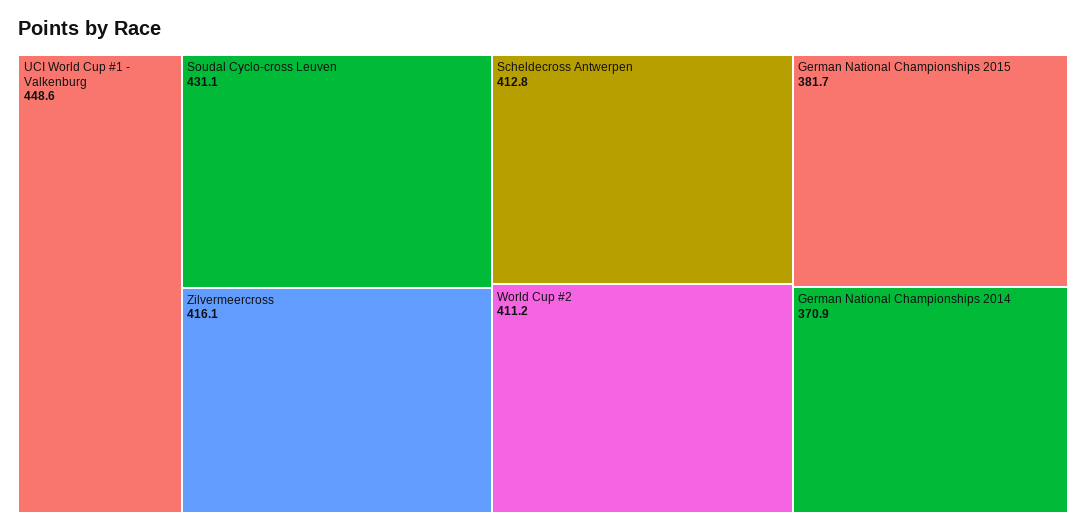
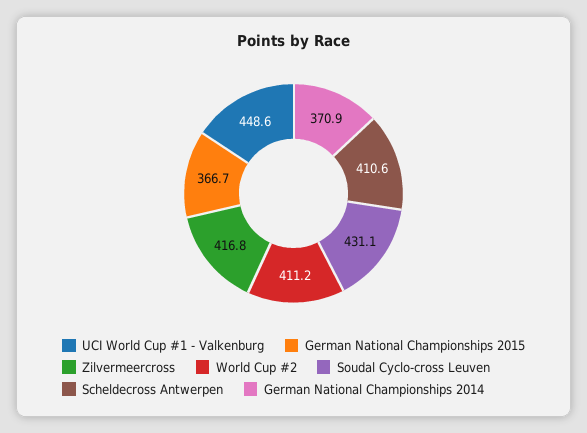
Zilvermeercross: 416.1 -> 416.8
Scheldecross Antwerpen: 412.8 -> 410.6
German National Championships 2015: 381.7 -> 366.7

